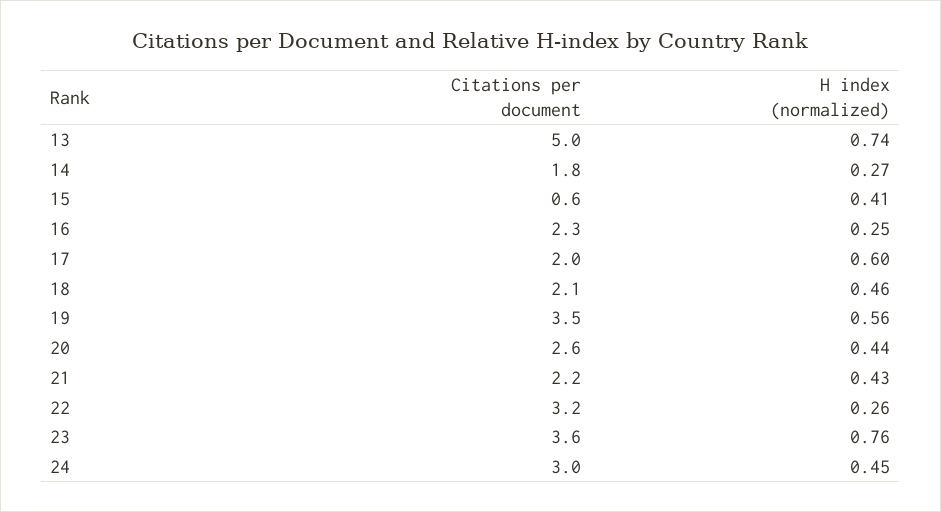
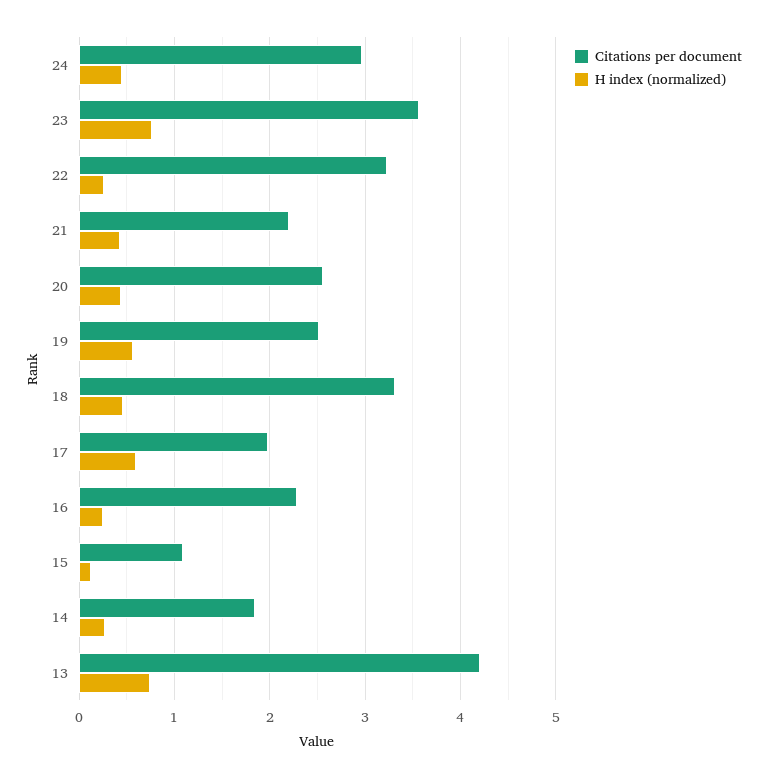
Citations per document, 13: 5 -> 4.2
Citations per document, 15: 0.6 -> 1.1
H index (normalized), 15: 0.41 -> 0.1
Citations per document, 18: 2.1 -> 3.3
Citations per document, 19: 3.5 -> 2.5

